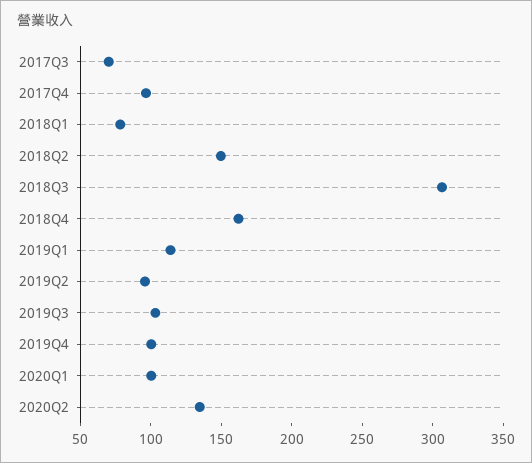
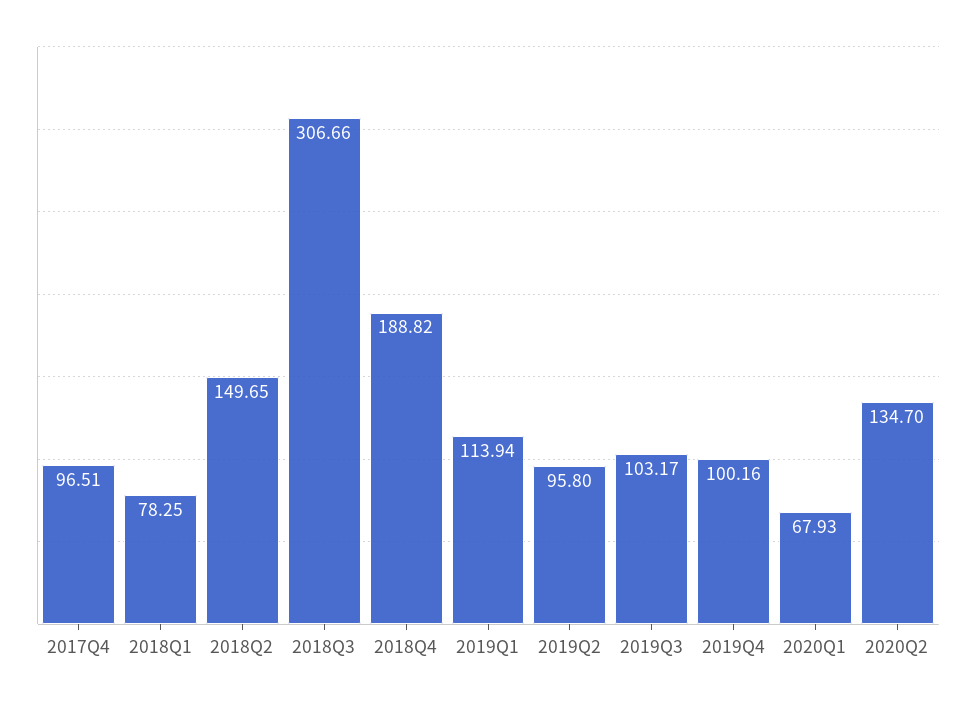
2017Q3: 70 -> none
2018Q4: 160 -> 188.82
2020Q1: 100 -> 67.93

